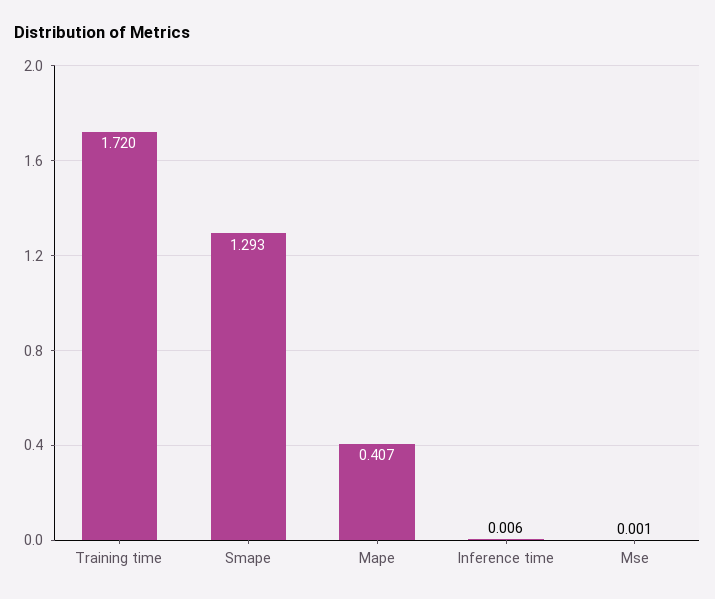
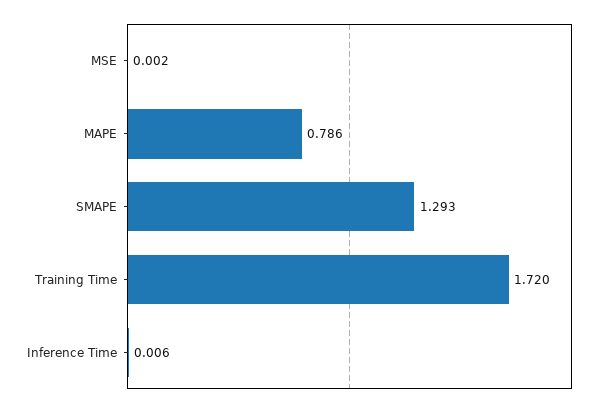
Mape: 0.407 -> 0.786
Mse: 0.001 -> 0.002

